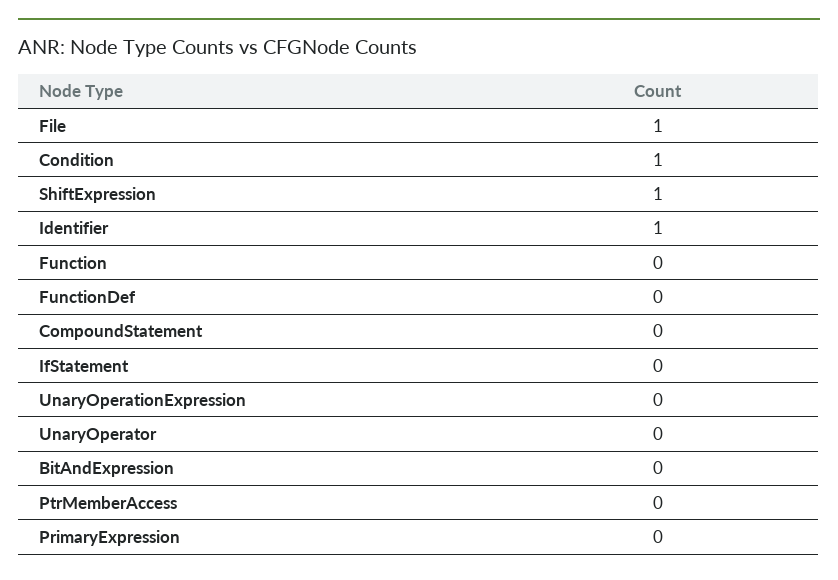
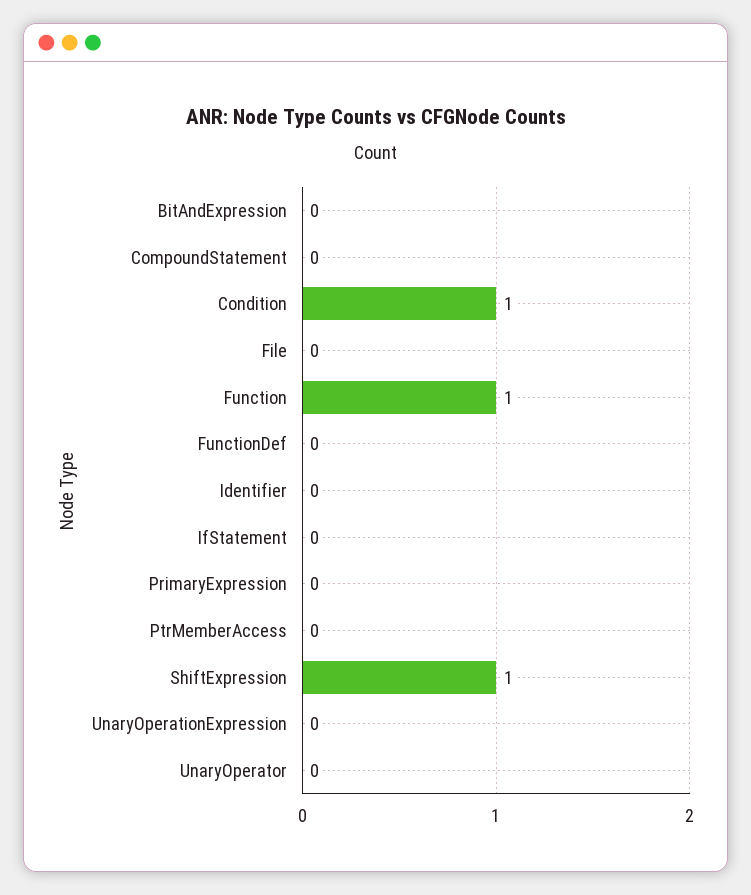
File: 1 -> 0
Identifier: 1 -> 0
Function: 0 -> 1

